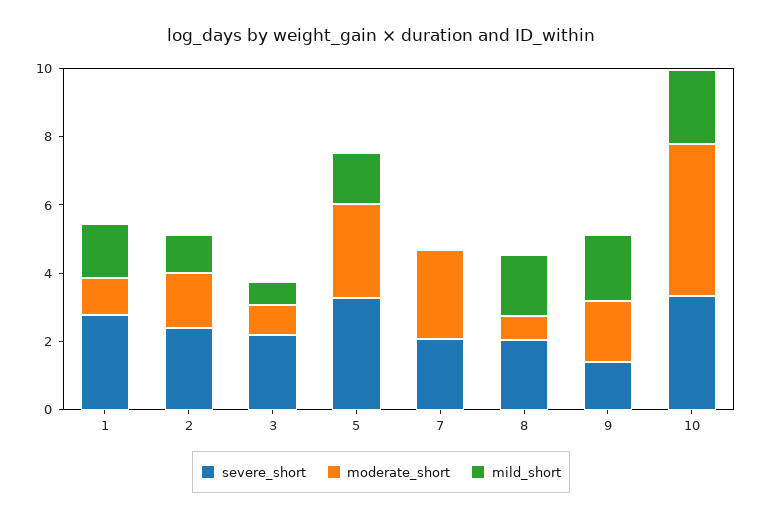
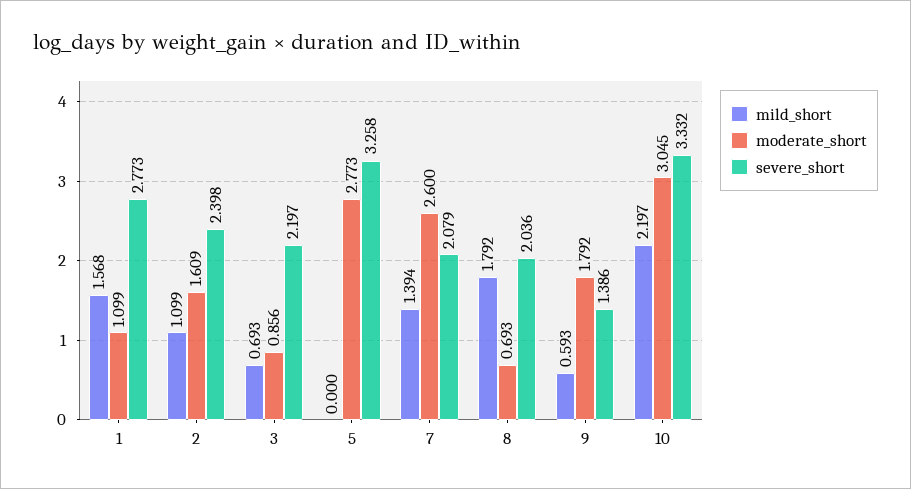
mild_short, 5: 1.5 -> 0
mild_short, 7: 0 -> 1.394
mild_short, 9: 2 -> 0.593
moderate_short, 10: 4.5 -> 3.045

